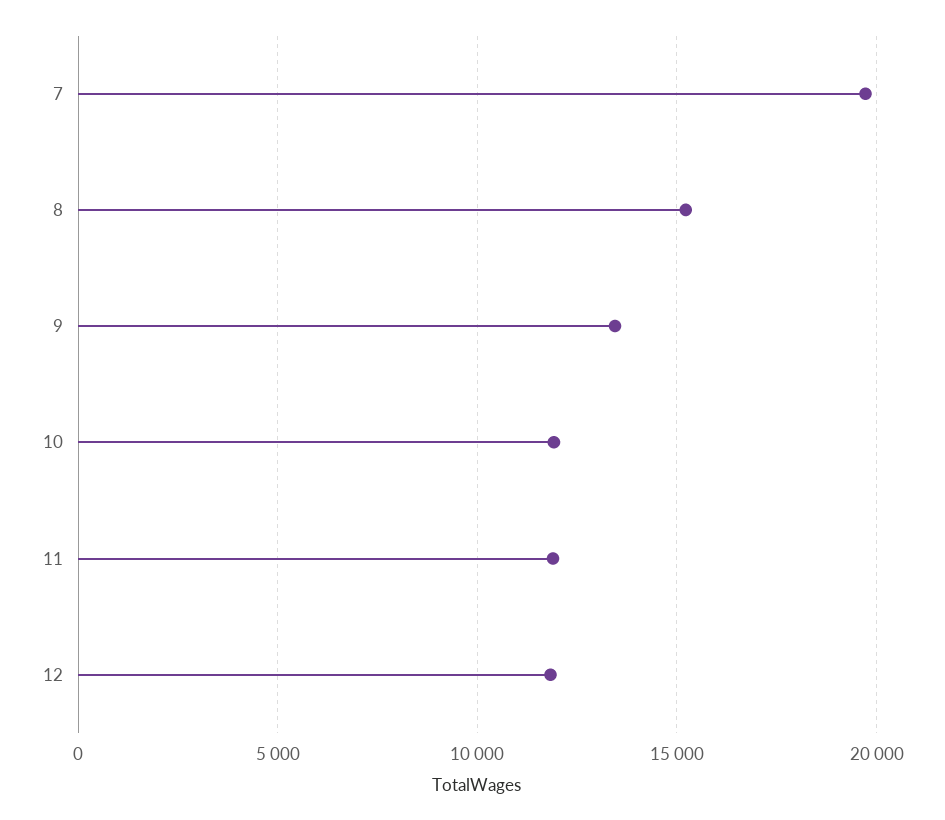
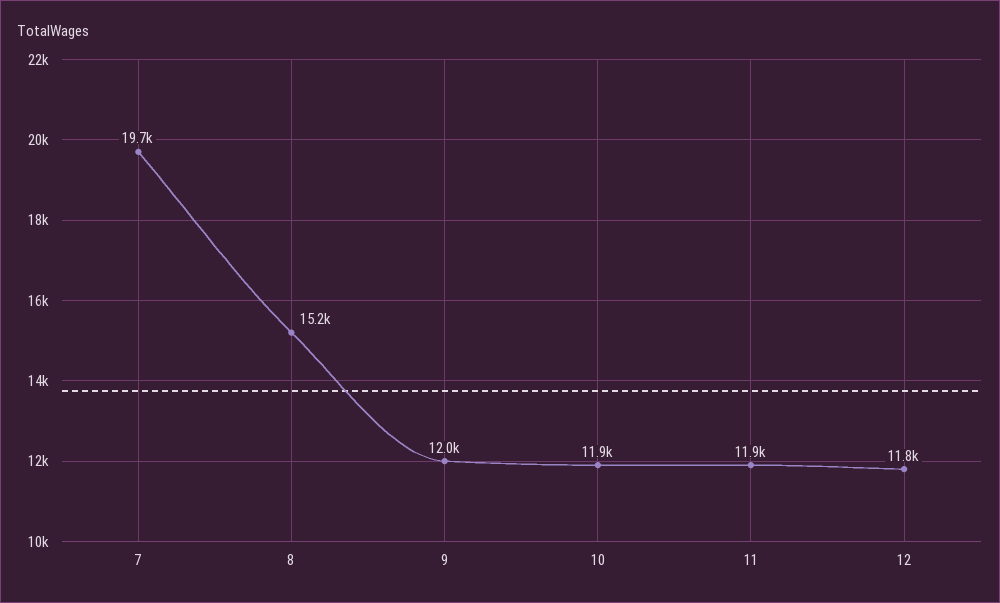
9: 13500 -> 12000

